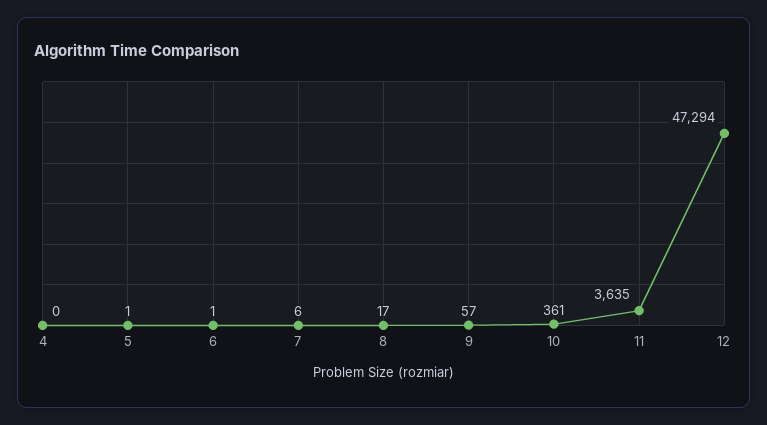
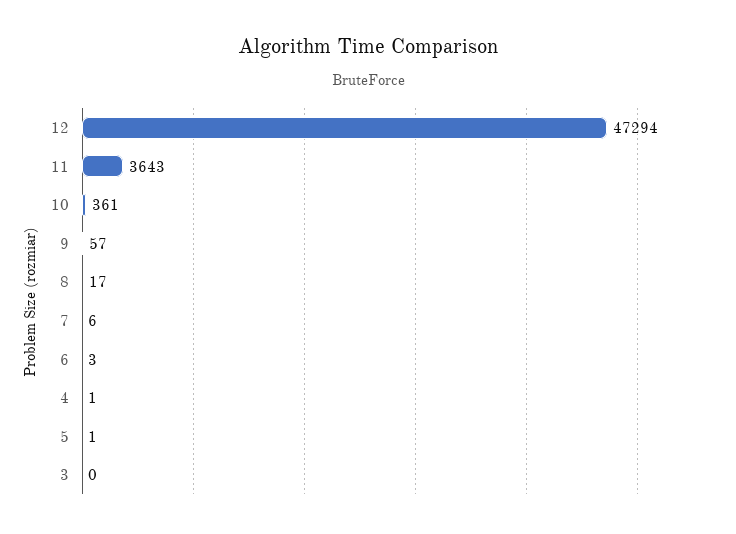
4: 0 -> 1
6: 1 -> 3
11: 3635 -> 3643
3: none -> 0

